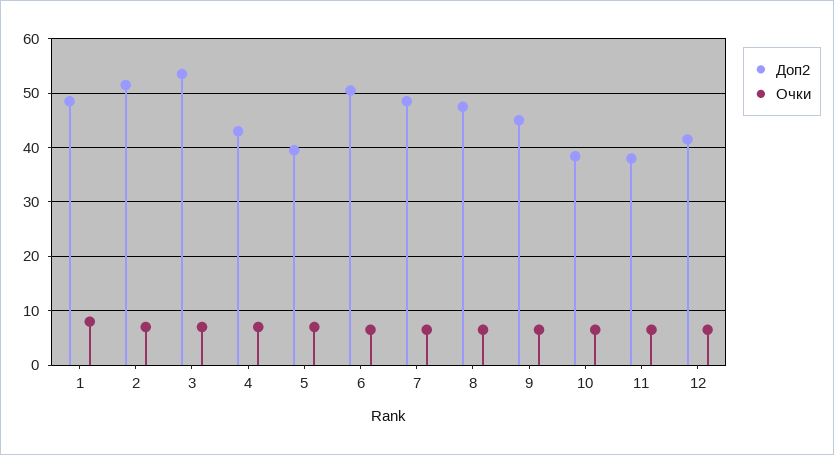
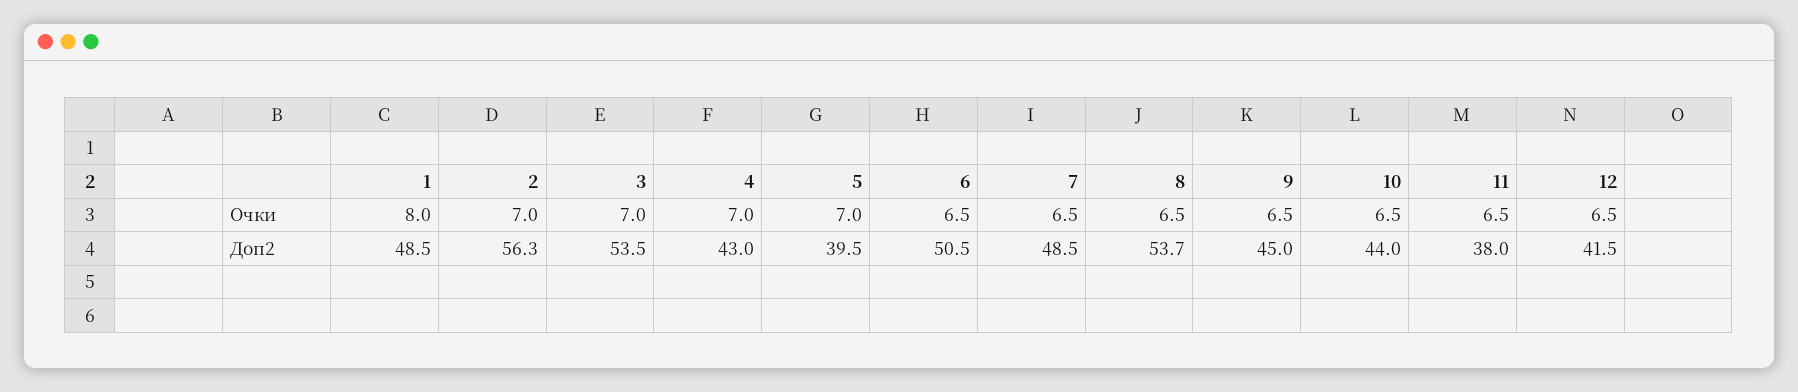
Доп2, 2: 52 -> 56.3
Доп2, 8: 48 -> 53.7
Доп2, 10: 38 -> 44

